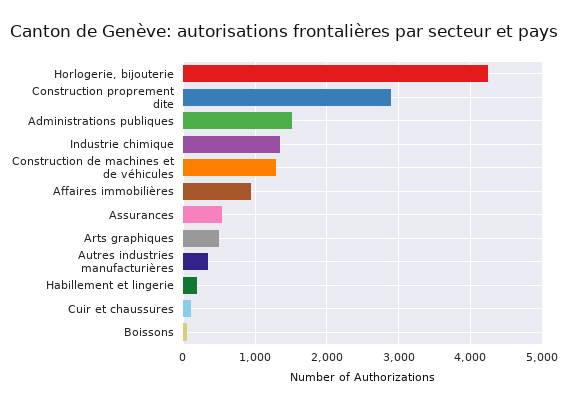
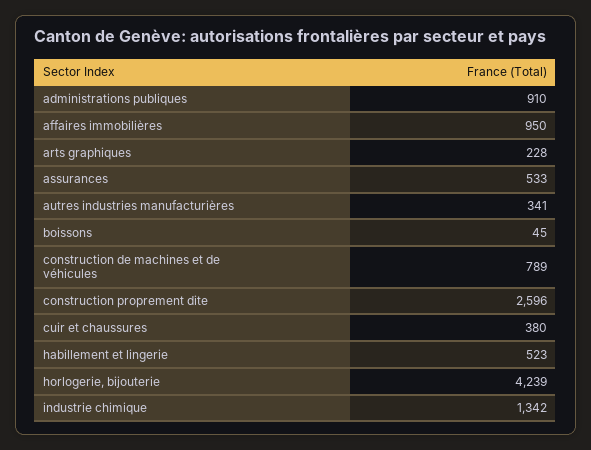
Construction proprement dite: 2900 -> 2596
Administrations publiques: 1500 -> 910
Construction de machines et de véhicules: 1300 -> 789
Arts graphiques: 500 -> 228
Habillement et lingerie: 200 -> 523
Cuir et chaussures: 100 -> 380

